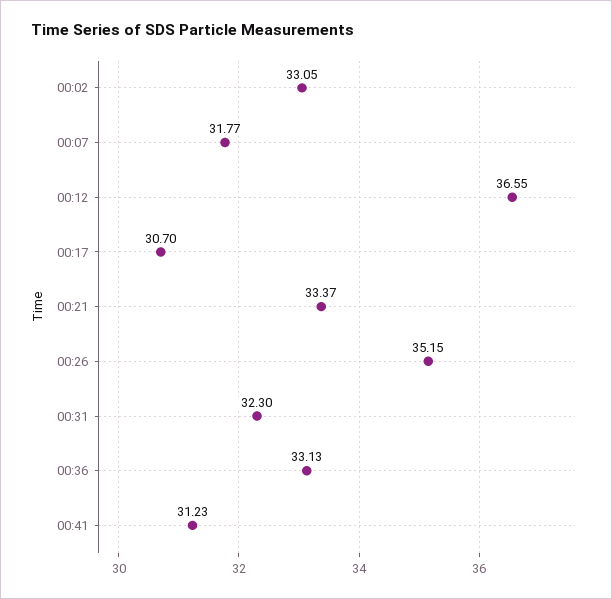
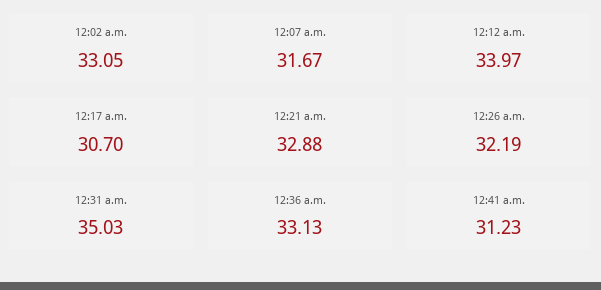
00:07: 31.77 -> 31.67
00:12: 36.55 -> 33.97
00:21: 33.37 -> 32.88
00:26: 35.15 -> 32.19
00:31: 32.3 -> 35.03

